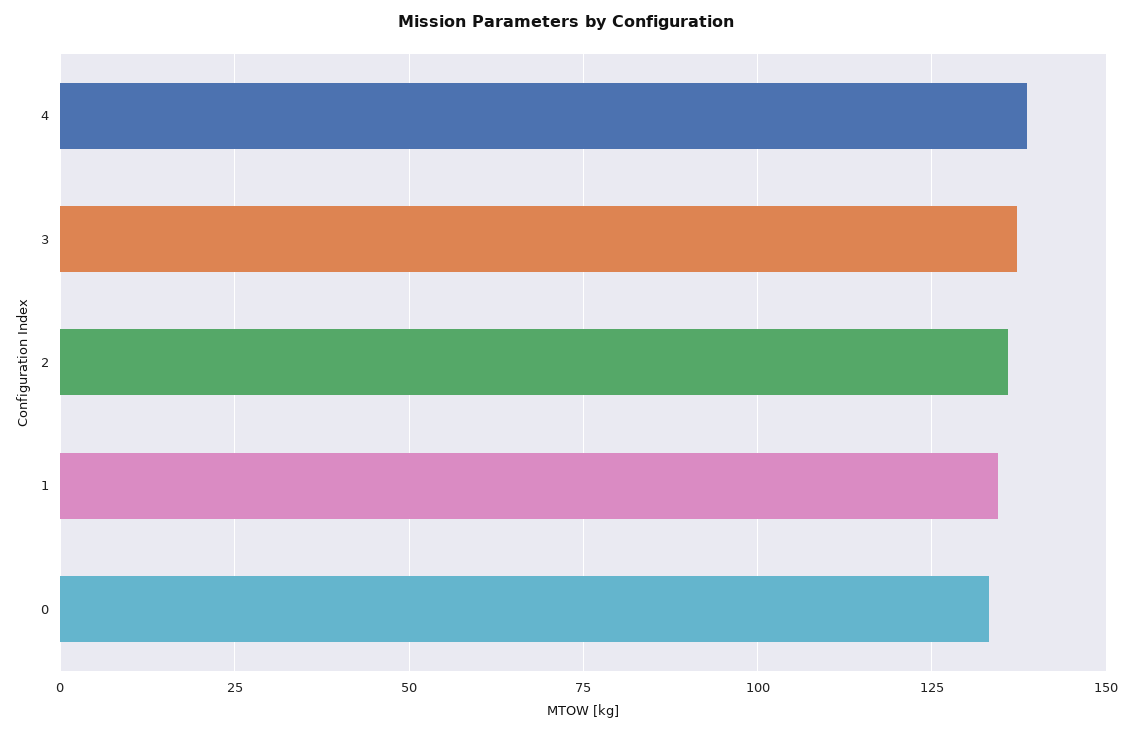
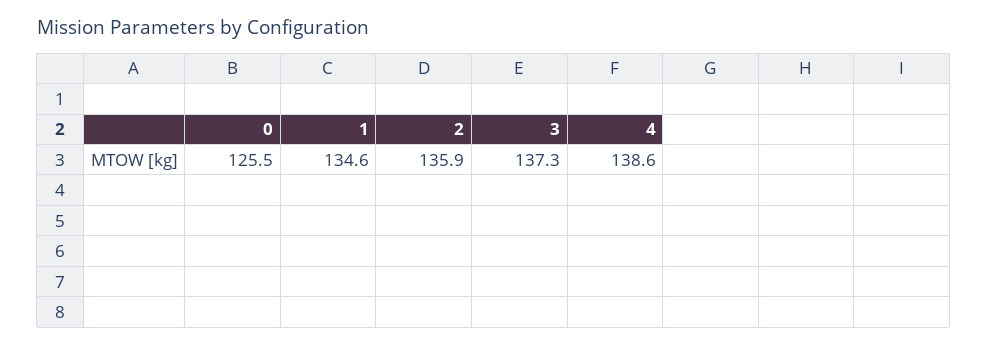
0: 132.5 -> 125.5

